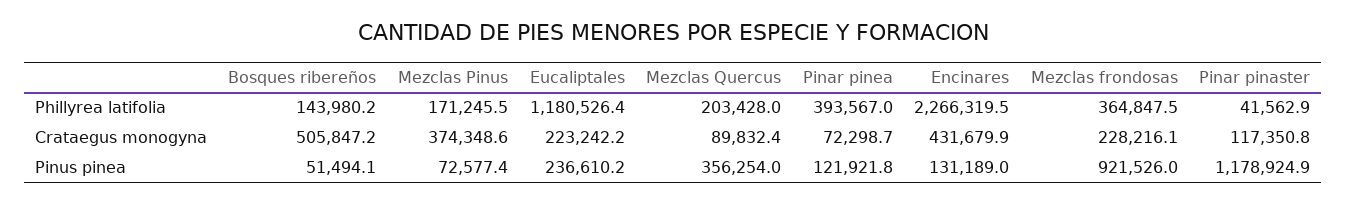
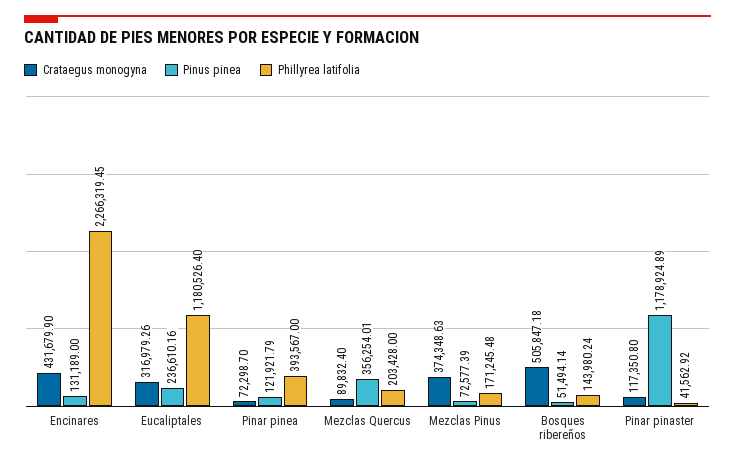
Phillyrea latifolia, Mezclas frondosas: 364847.5 -> none
Crataegus monogyna, Eucaliptales: 223242.2 -> 316979.26
Crataegus monogyna, Mezclas frondosas: 228216.1 -> none
Pinus pinea, Mezclas frondosas: 921526 -> none

